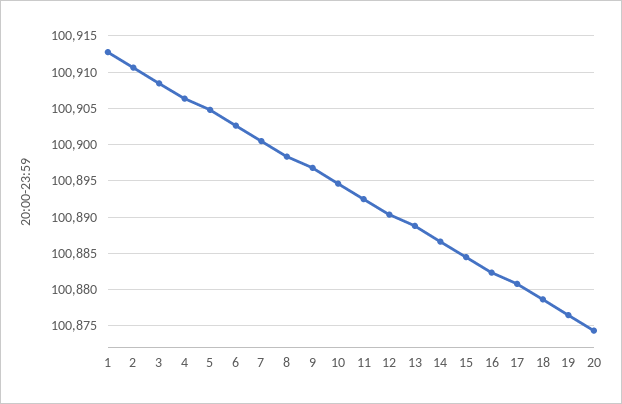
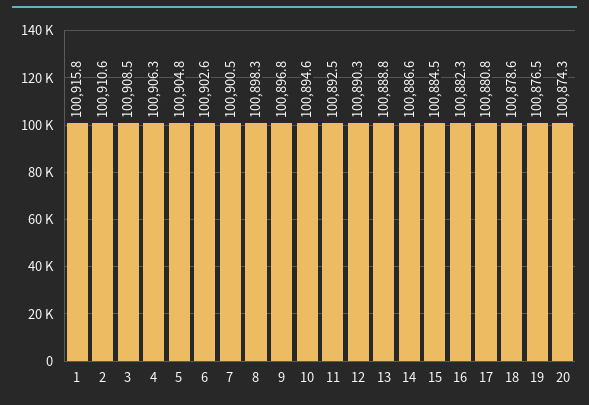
1: 100913 -> 100915.8

